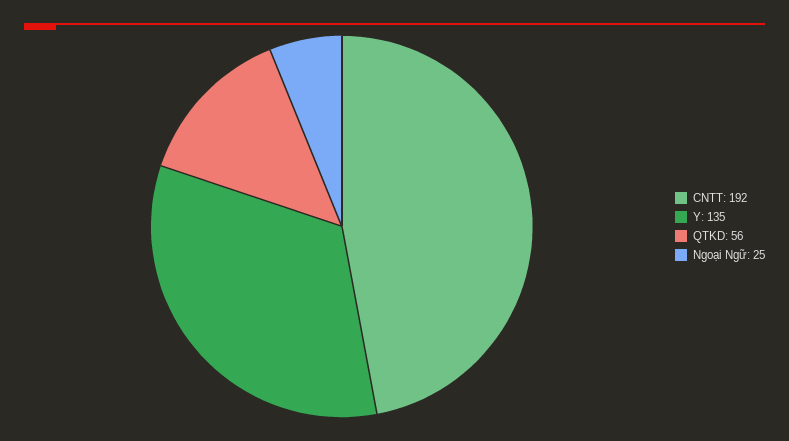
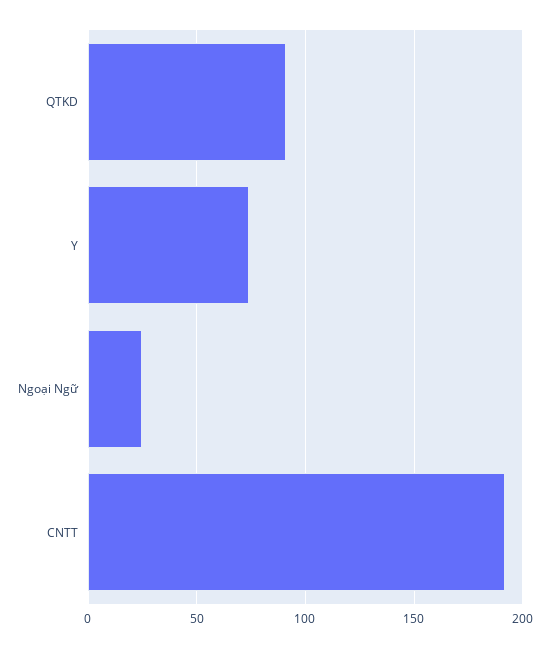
Y: 135 -> 75
QTKD: 56 -> 90

